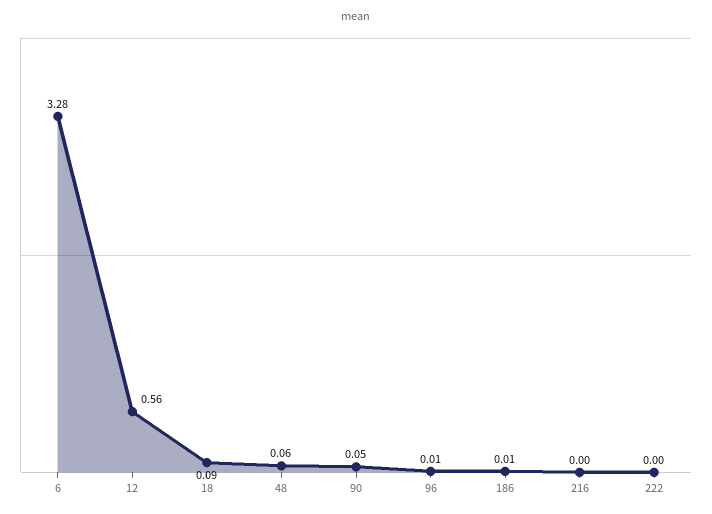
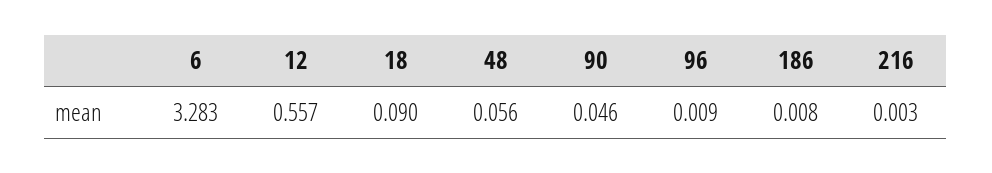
222: 0 -> none

